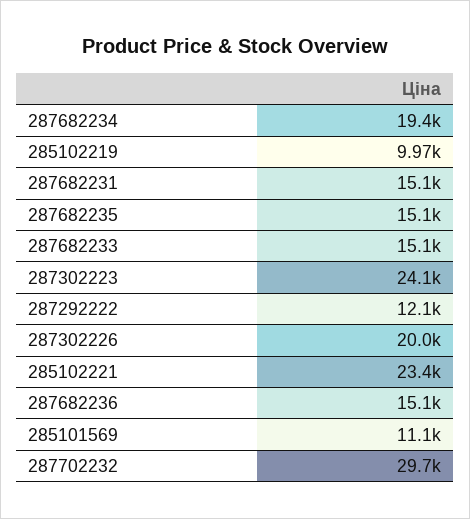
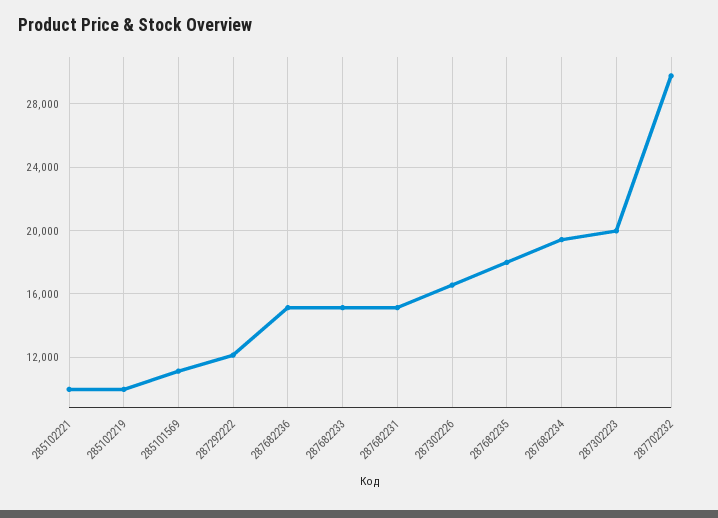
287682235: 15100 -> 18000
287302223: 24100 -> 20000
287302226: 20000 -> 16500
285102221: 23400 -> 10000

